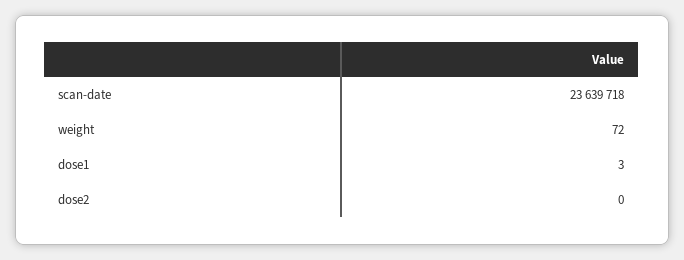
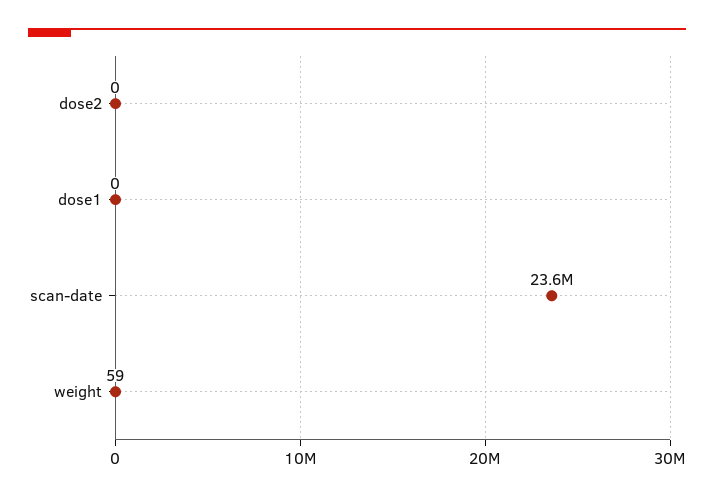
weight: 72 -> 59
dose1: 3 -> 0

